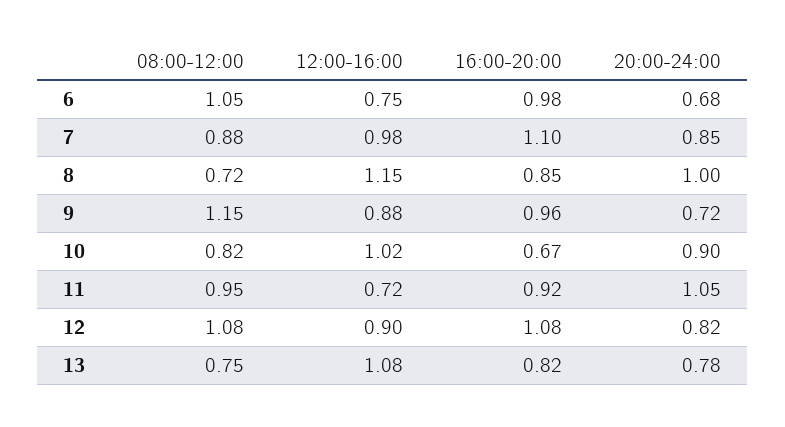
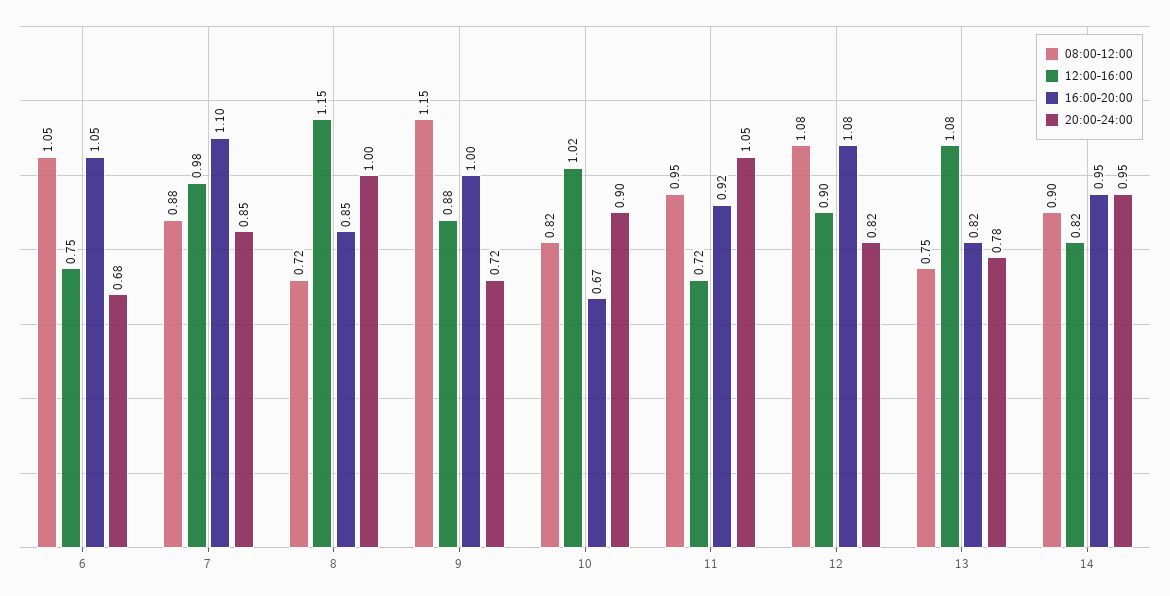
16:00-20:00, 6: 0.98 -> 1.05
16:00-20:00, 9: 0.96 -> 1
08:00-12:00, 14: none -> 0.9
12:00-16:00, 14: none -> 0.82
16:00-20:00, 14: none -> 0.95
20:00-24:00, 14: none -> 0.95

